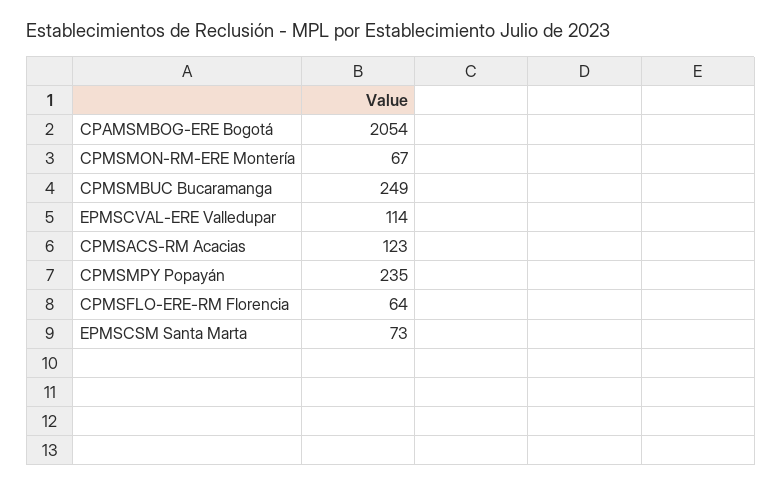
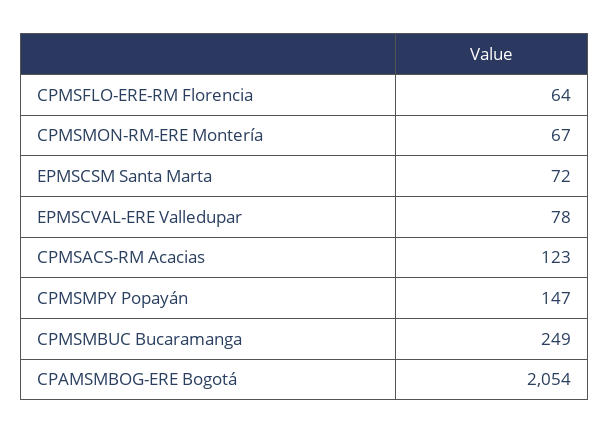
EPMSCVAL-ERE Valledupar: 114 -> 78
CPMSMPY Popayán: 235 -> 147
EPMSCSM Santa Marta: 73 -> 72

